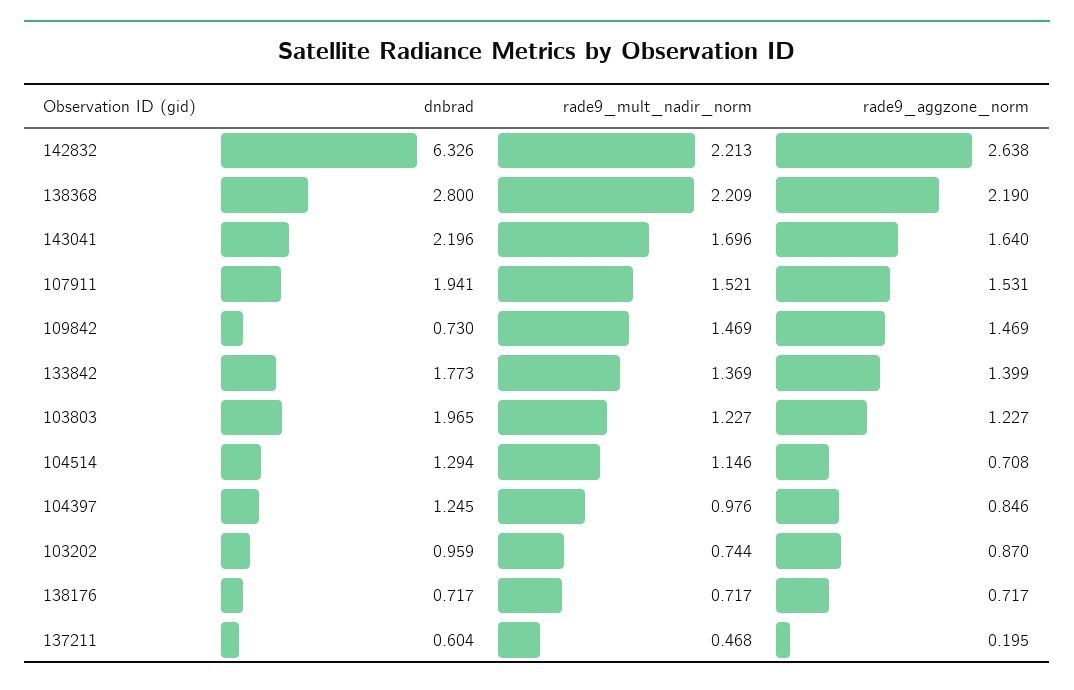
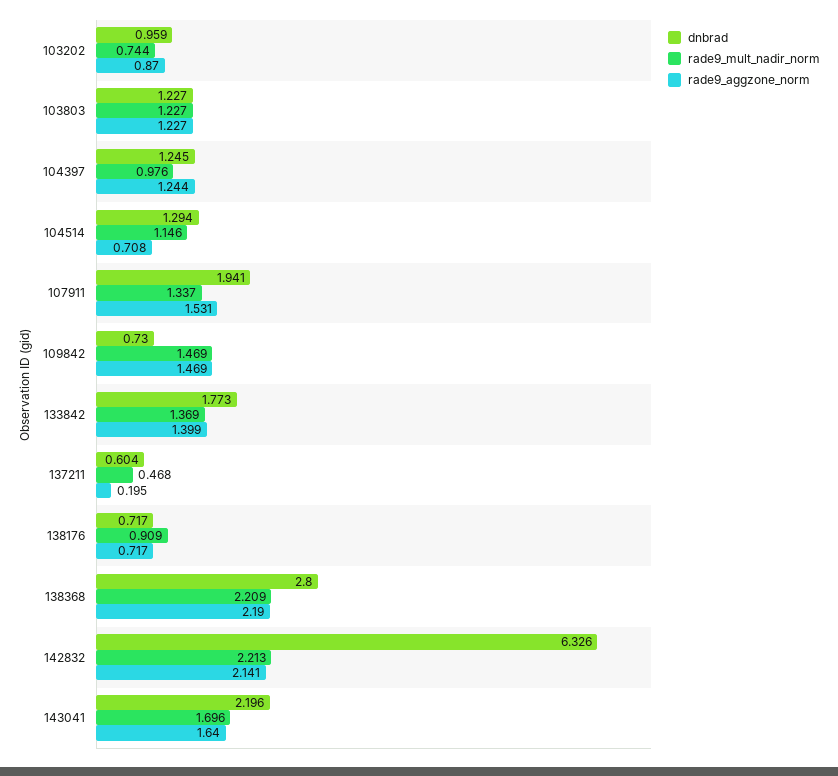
rade9_aggzone_norm, 142832: 2.638 -> 2.141
rade9_mult_nadir_norm, 107911: 1.521 -> 1.337
dnbrad, 103803: 1.965 -> 1.227
rade9_aggzone_norm, 104397: 0.846 -> 1.244
rade9_mult_nadir_norm, 138176: 0.717 -> 0.909

